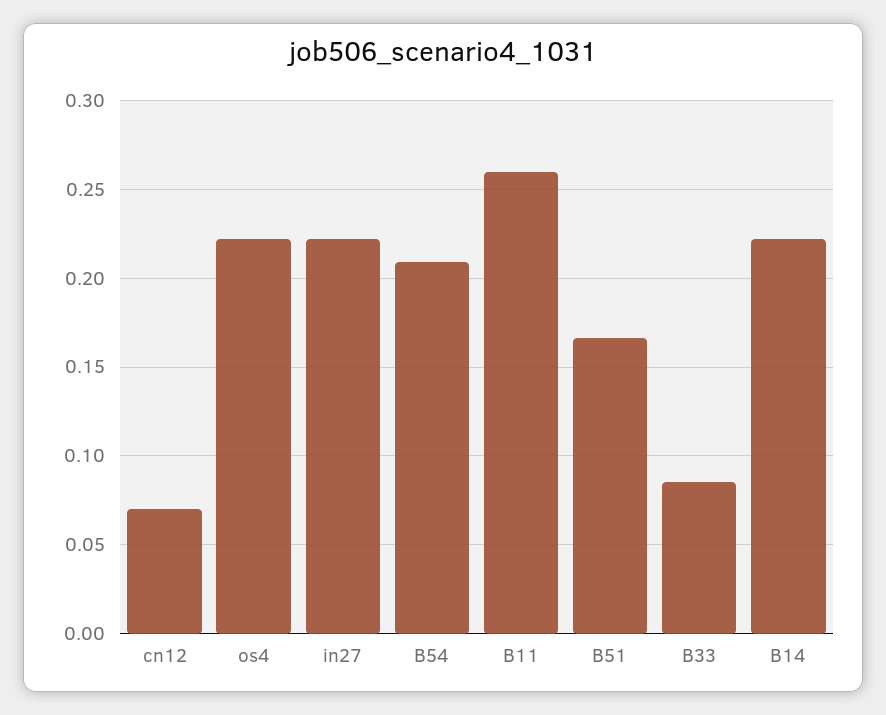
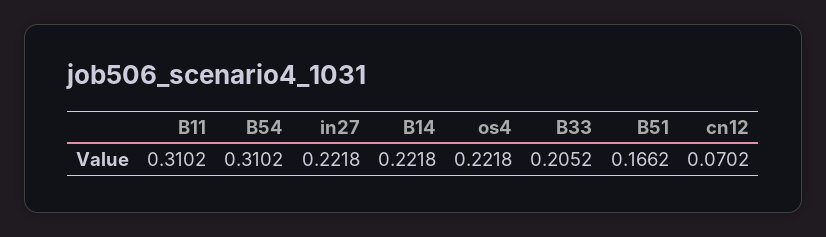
B54: 0.21 -> 0.3102
B11: 0.26 -> 0.3102
B33: 0.085 -> 0.2052

